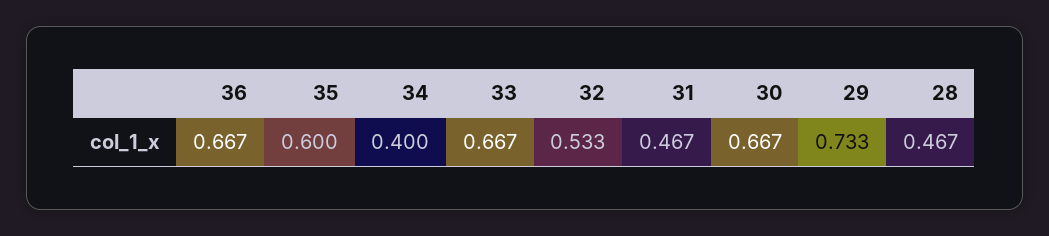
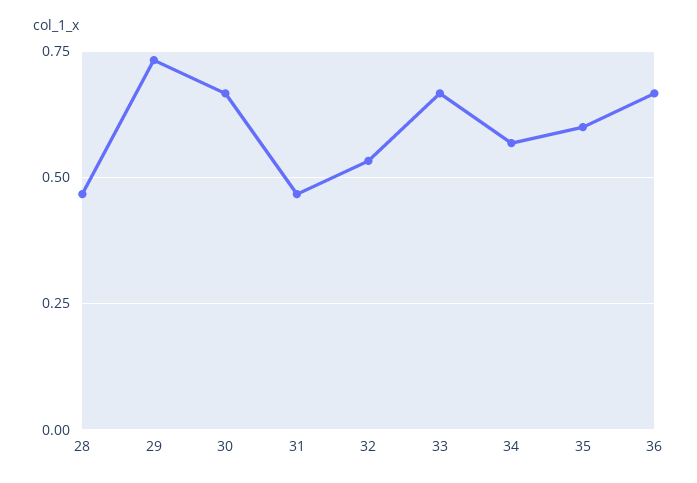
34: 0.4 -> 0.575

